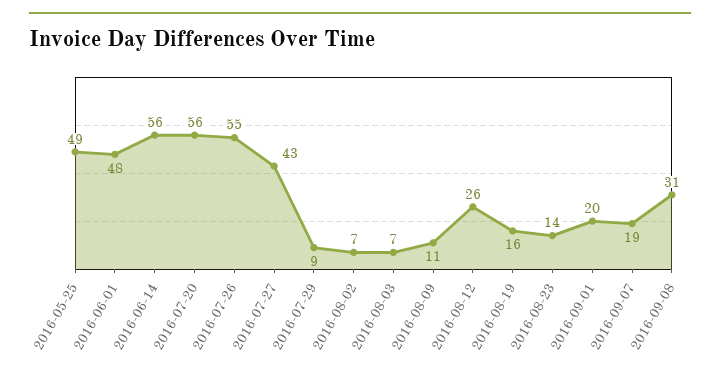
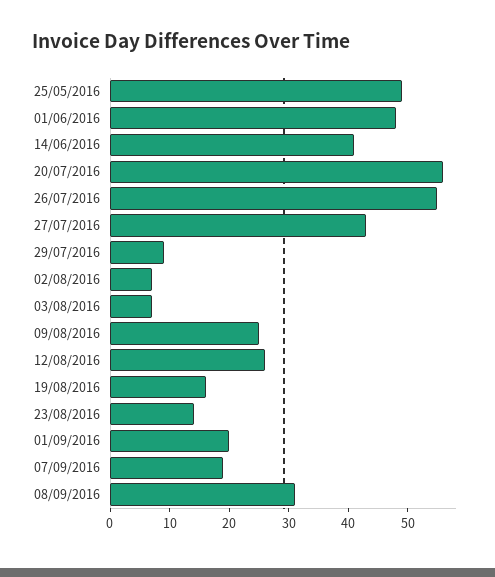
2016-06-14: 56 -> 40
2016-08-09: 11 -> 25

